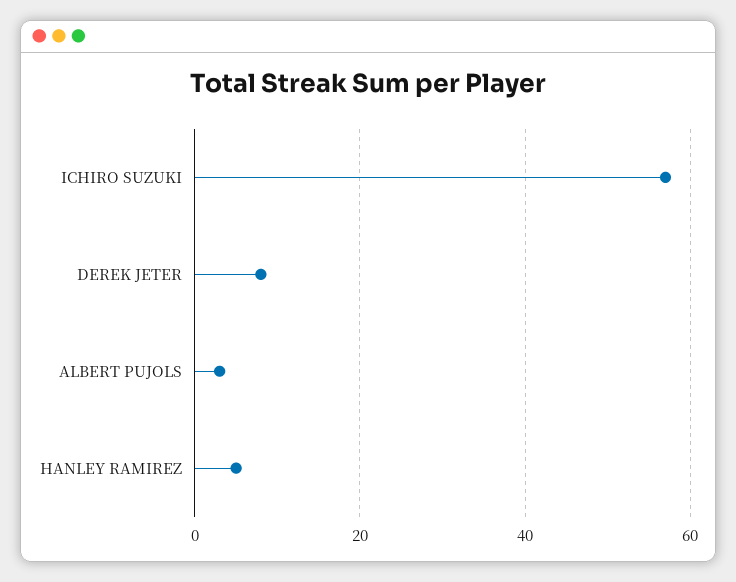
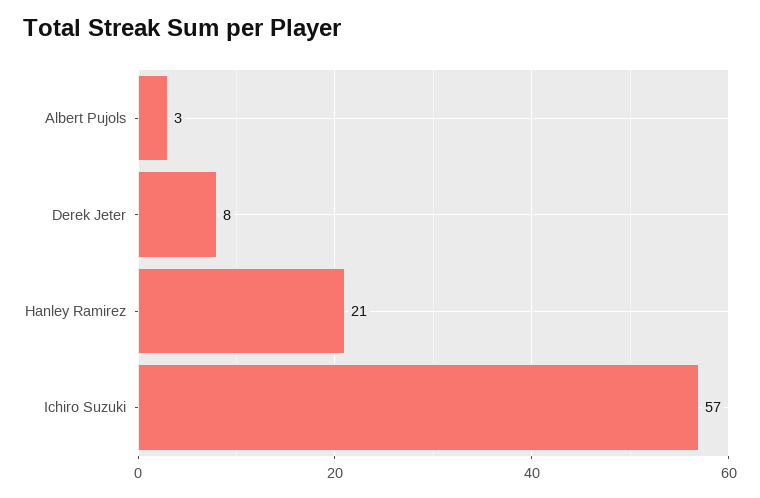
HANLEY RAMIREZ: 5 -> 21

